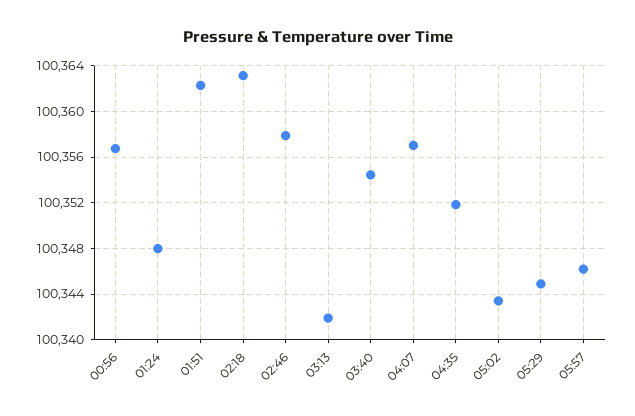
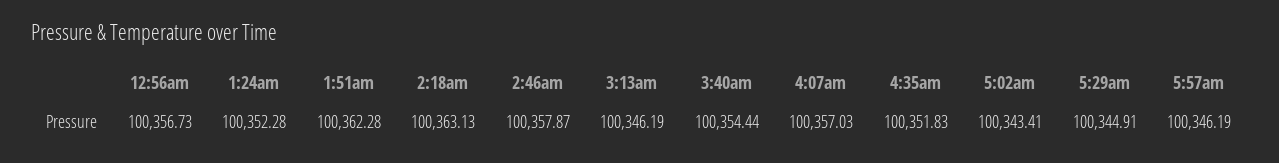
01:24: 100348 -> 100352.28
03:13: 100342 -> 100346.19

